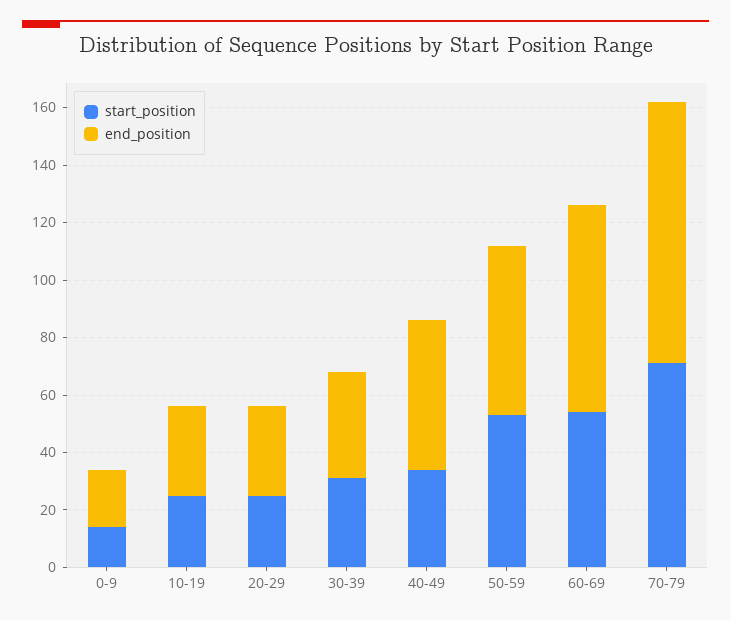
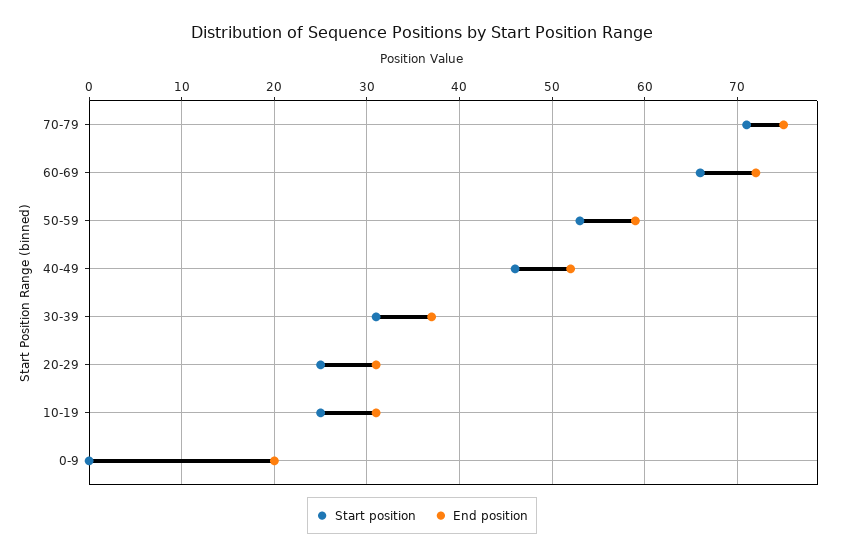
start_position, 0-9: 15 -> 0
start_position, 40-49: 35 -> 46
start_position, 60-69: 55 -> 66
end_position, 70-79: 90 -> 75

